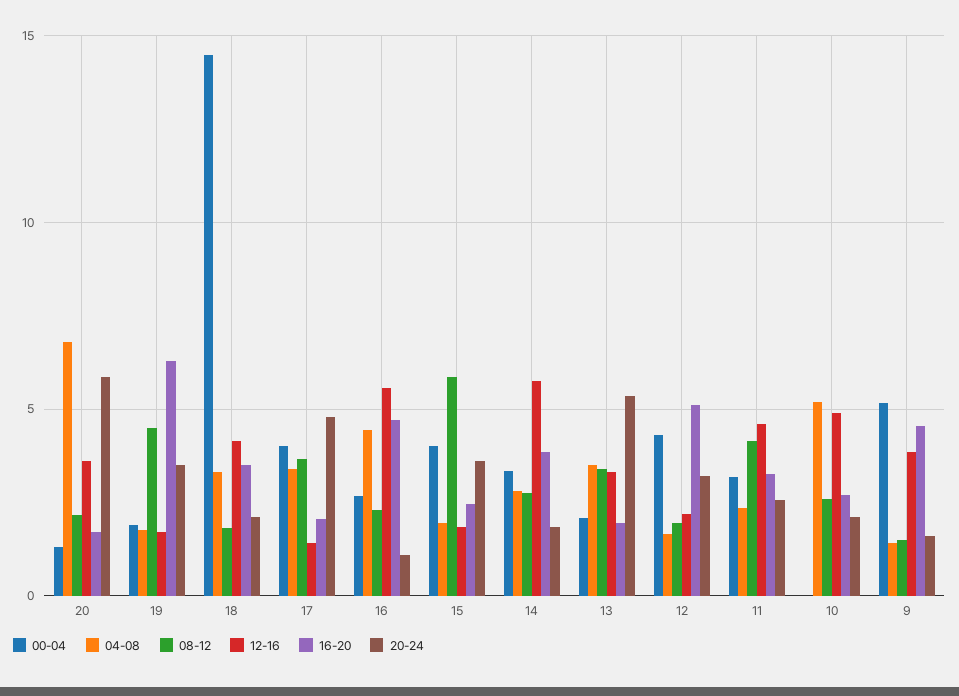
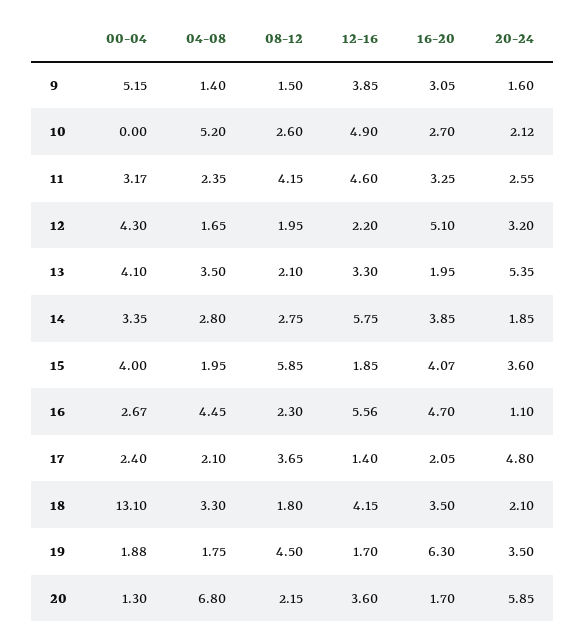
00-04, 18: 14.5 -> 13.1
00-04, 17: 4 -> 2.4
04-08, 17: 3.5 -> 2.1
16-20, 15: 2.5 -> 4.07
00-04, 13: 2 -> 4.1
08-12, 13: 3.5 -> 2.1
16-20, 9: 4.5 -> 3.05

